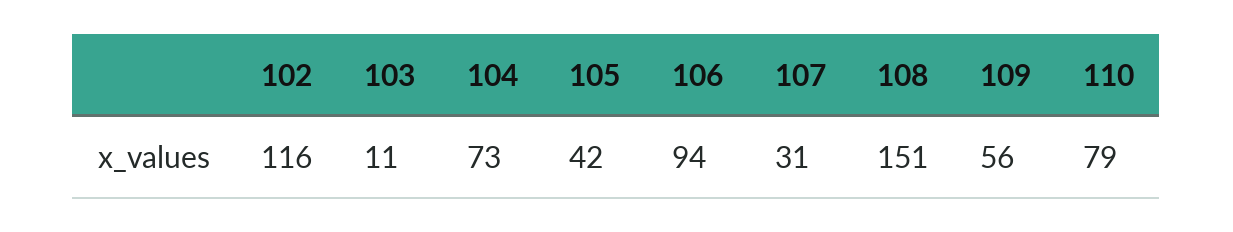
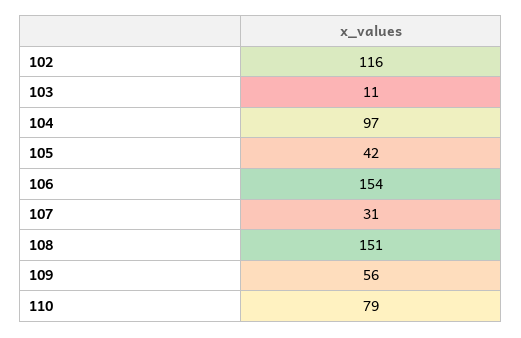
104: 73 -> 97
106: 94 -> 154

